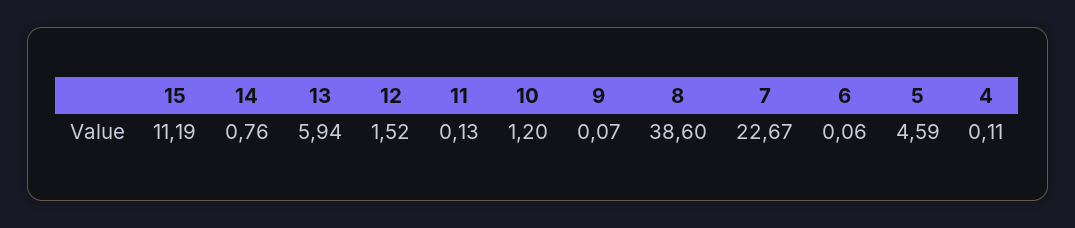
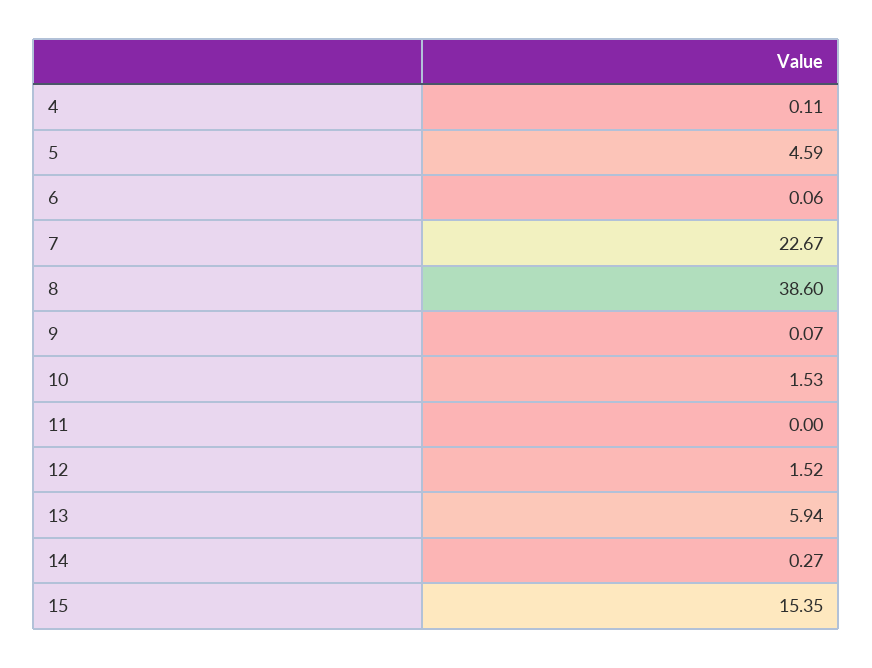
15: 11.19 -> 15.35
14: 0.76 -> 0.27
11: 0.13 -> 0
10: 1.2 -> 1.53

